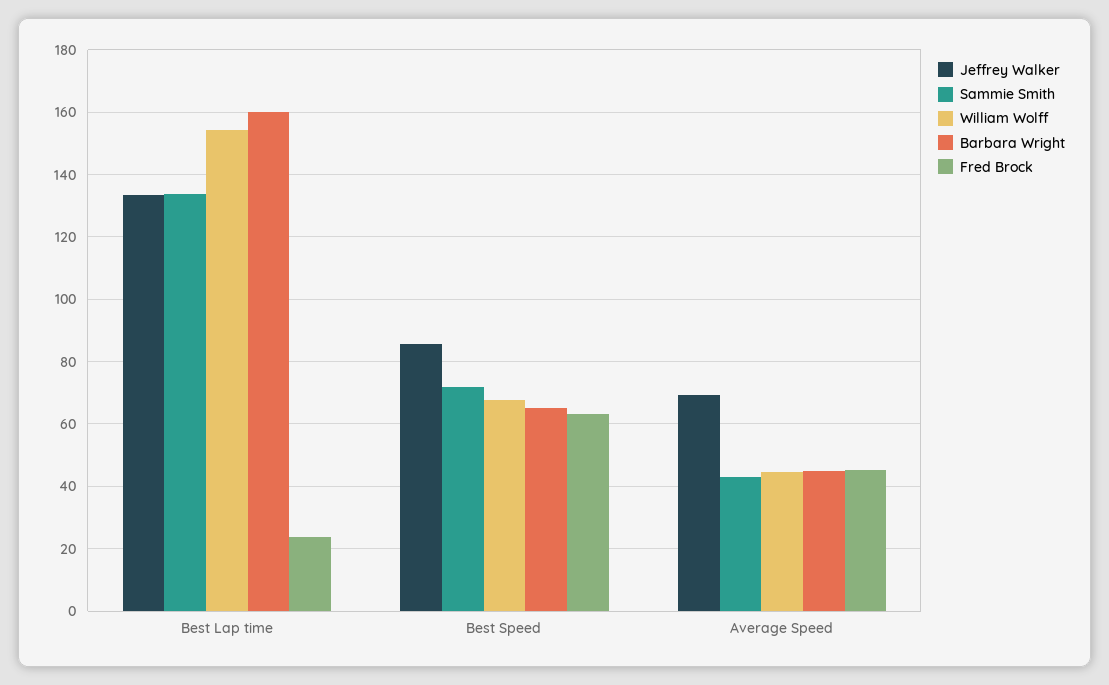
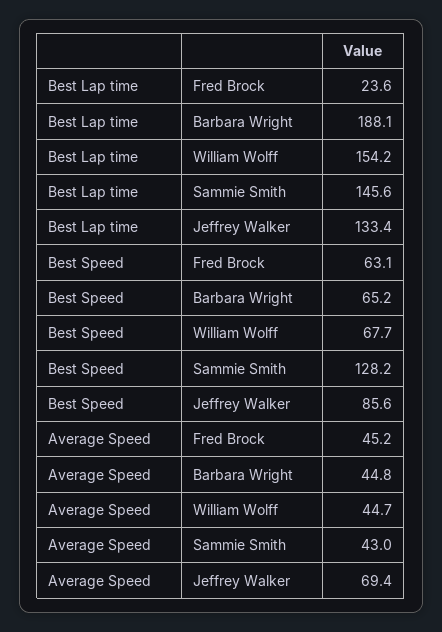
Sammie Smith, Best Lap time: 134 -> 145.6
Barbara Wright, Best Lap time: 160 -> 188.1
Sammie Smith, Best Speed: 72 -> 128.2

